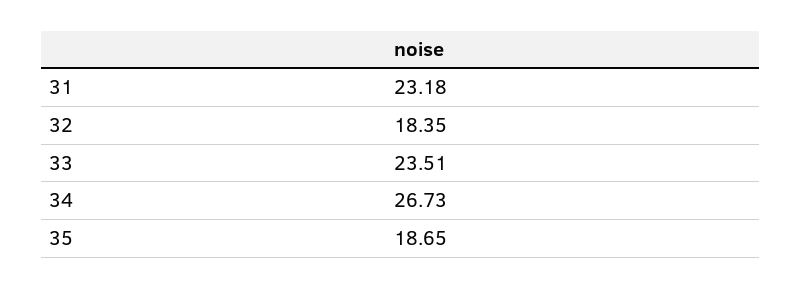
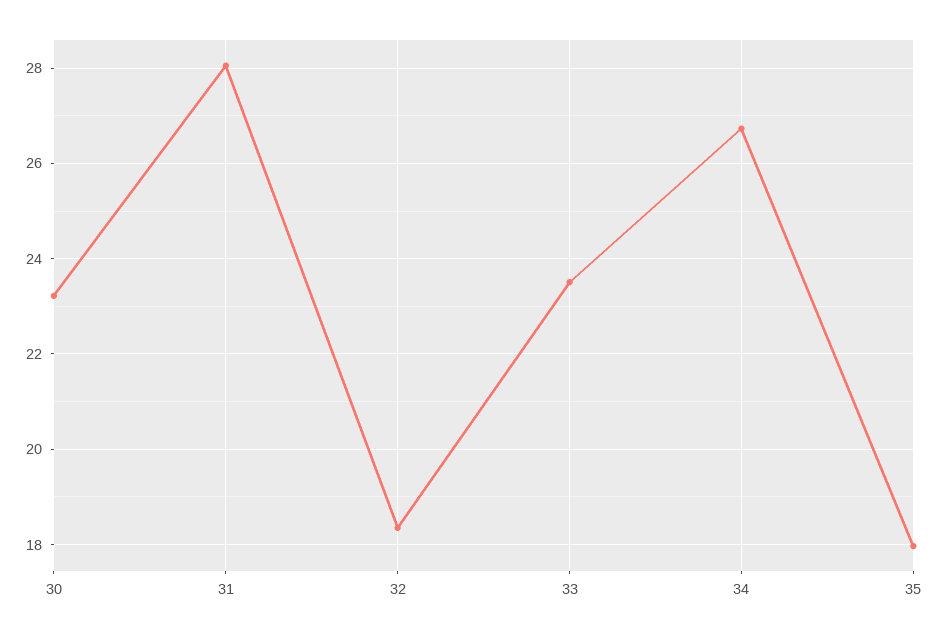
31: 23.18 -> 28
35: 18.65 -> 18
30: none -> 23.2

